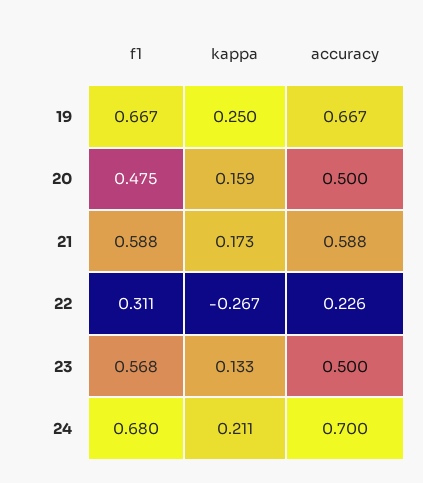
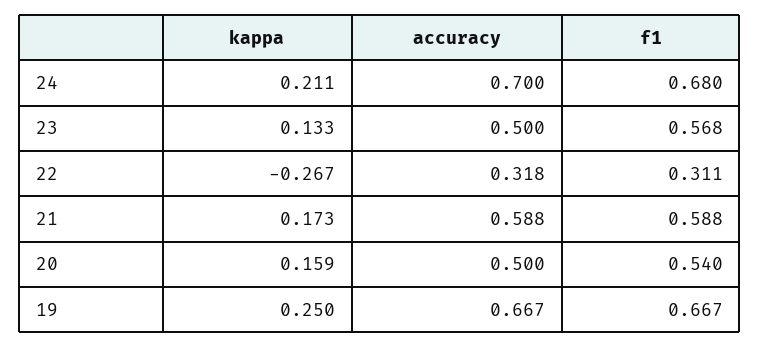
f1, 20: 0.475 -> 0.54
accuracy, 22: 0.226 -> 0.318

